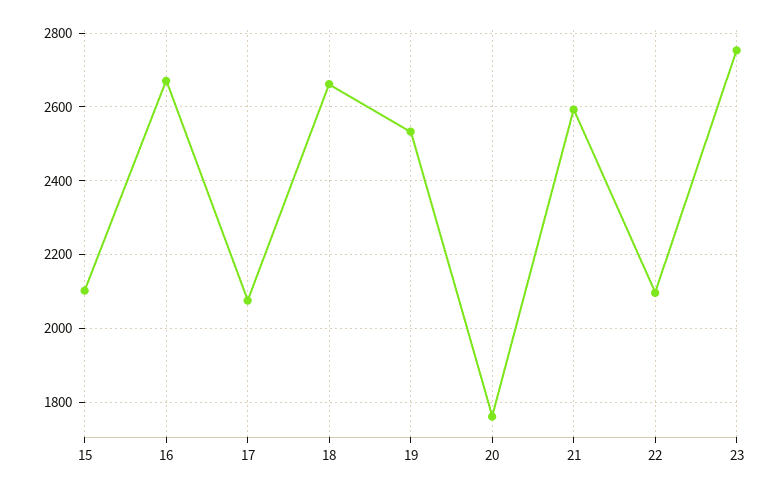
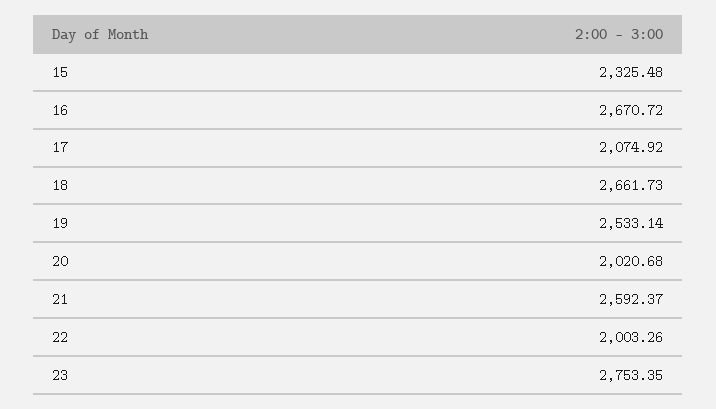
15: 2100 -> 2325.48
20: 1760 -> 2020.68
22: 2100 -> 2003.26

